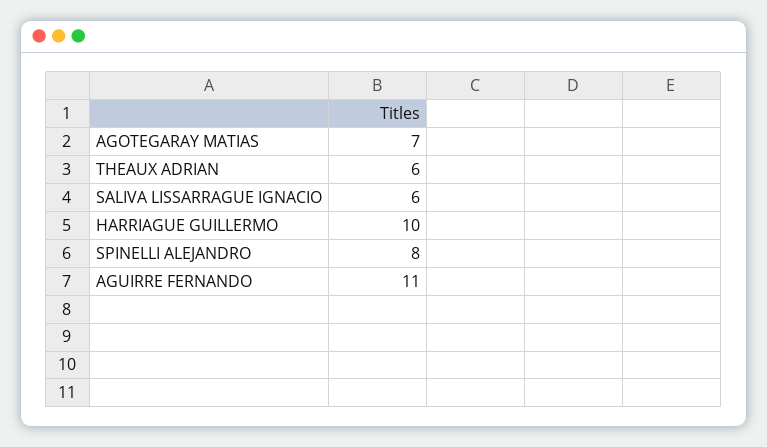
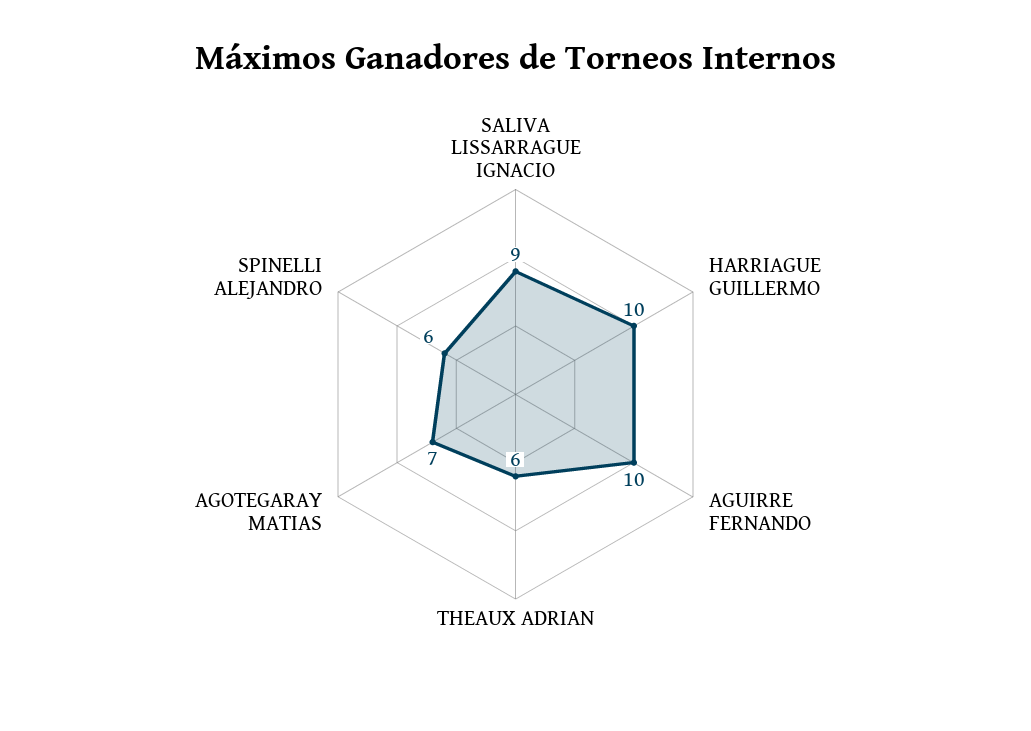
SALIVA LISSARRAGUE IGNACIO: 6 -> 9
SPINELLI ALEJANDRO: 8 -> 6
AGUIRRE FERNANDO: 11 -> 10

